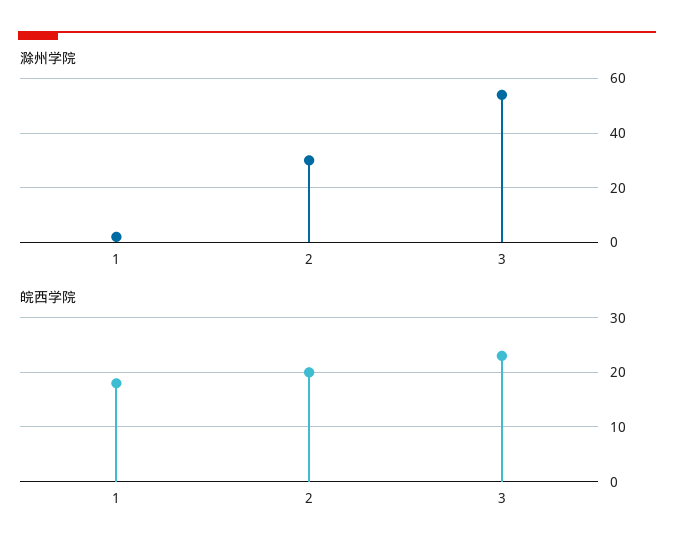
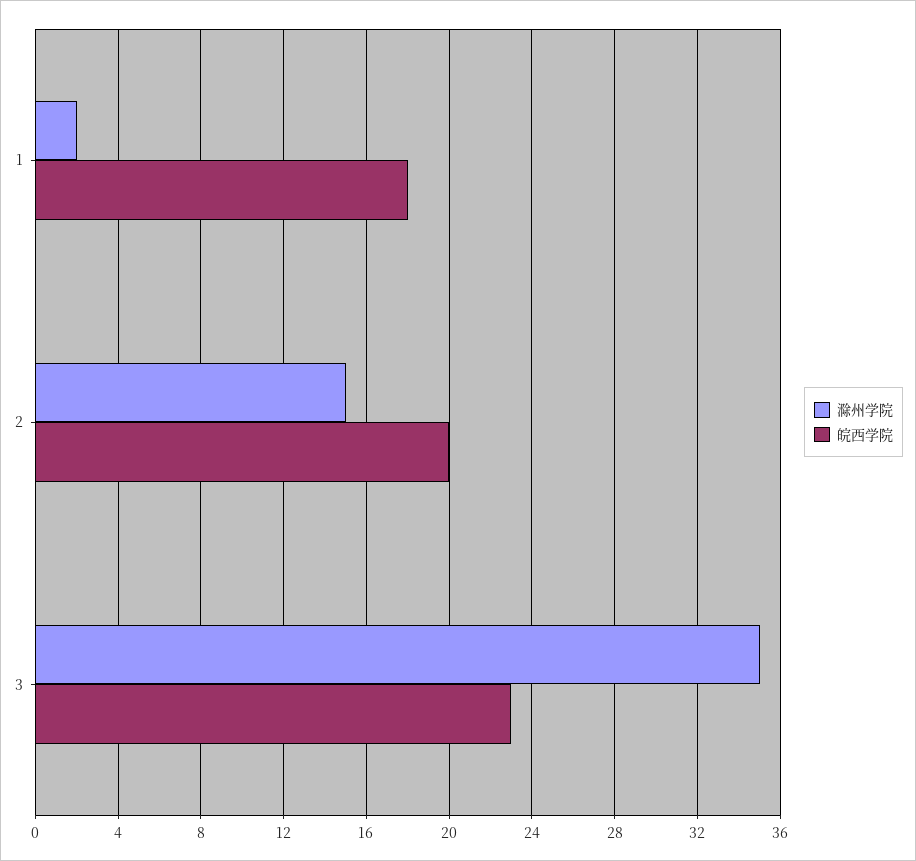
滁州学院, 2: 30 -> 15
滁州学院, 3: 55 -> 35

